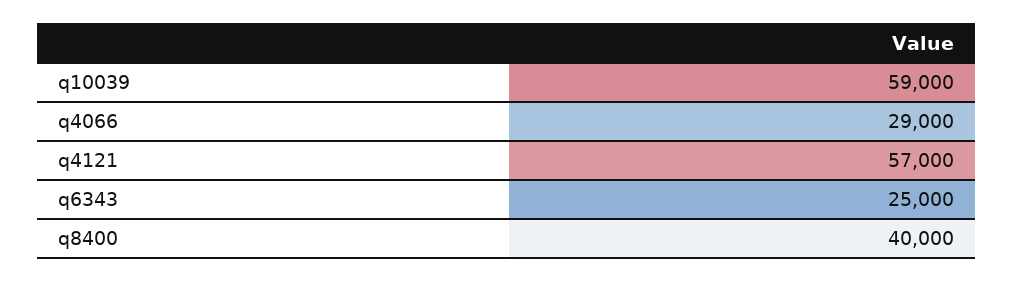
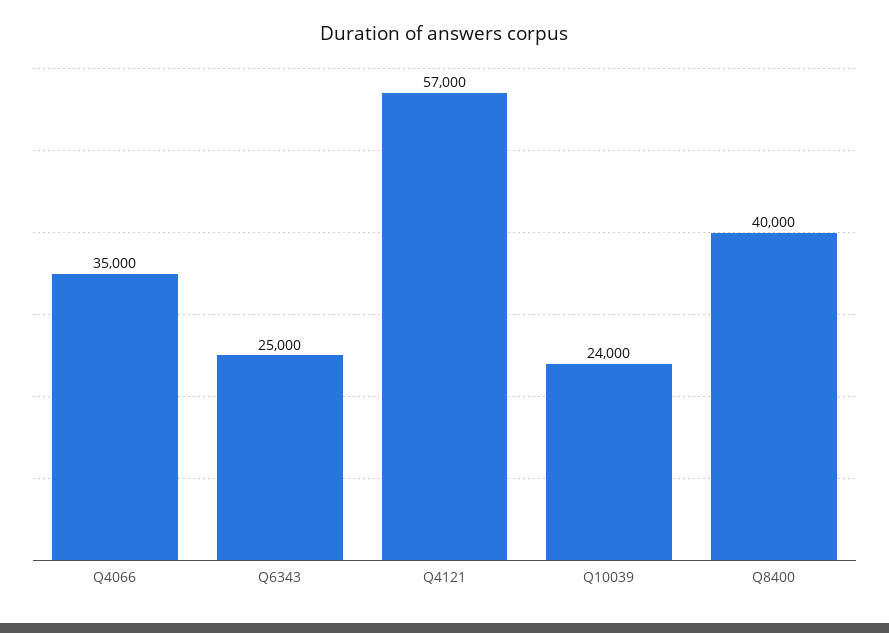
q10039: 59000 -> 24000
q4066: 29000 -> 35000

